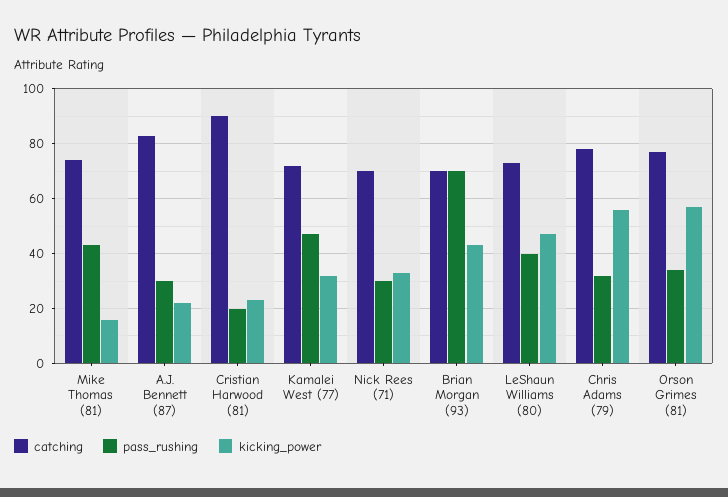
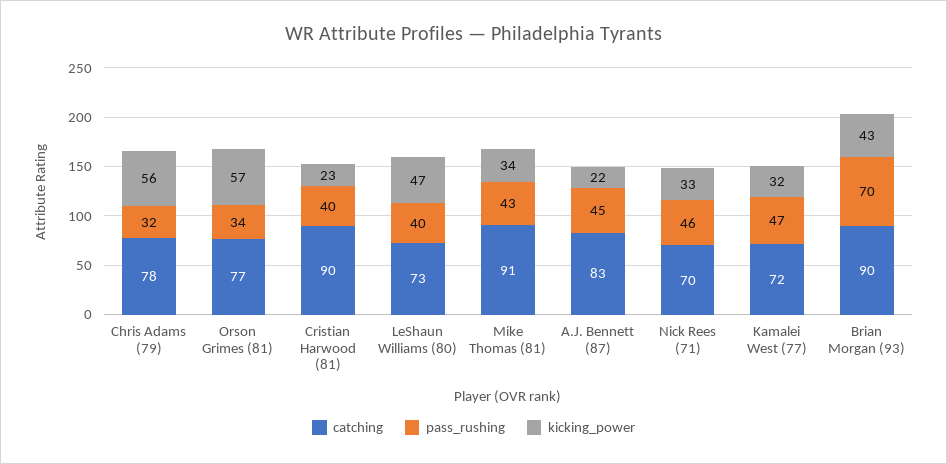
catching, Mike Thomas (81): 75 -> 91
kicking_power, Mike Thomas (81): 15 -> 34
pass_rushing, A.J. Bennett (87): 30 -> 45
pass_rushing, Cristian Harwood (81): 20 -> 40
pass_rushing, Nick Rees (71): 30 -> 46
catching, Brian Morgan (93): 70 -> 90

